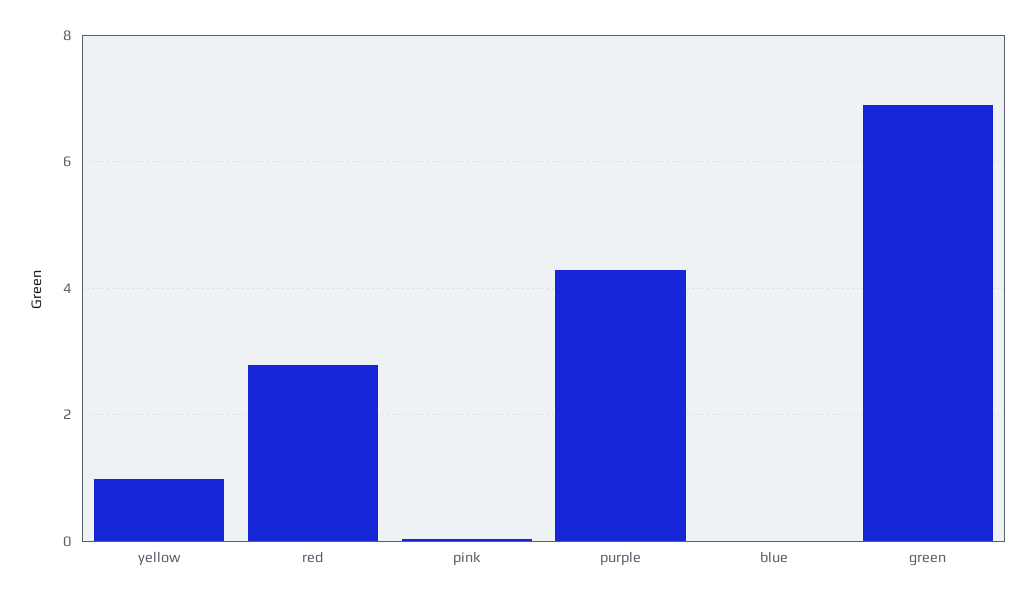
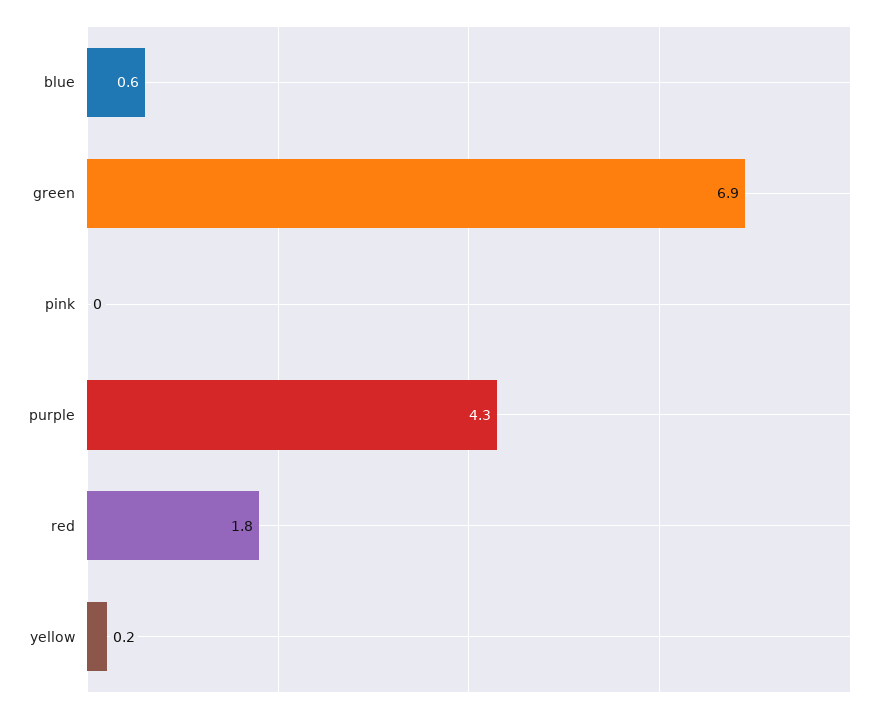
yellow: 1 -> 0.2
red: 2.8 -> 1.8
blue: 0 -> 0.6

